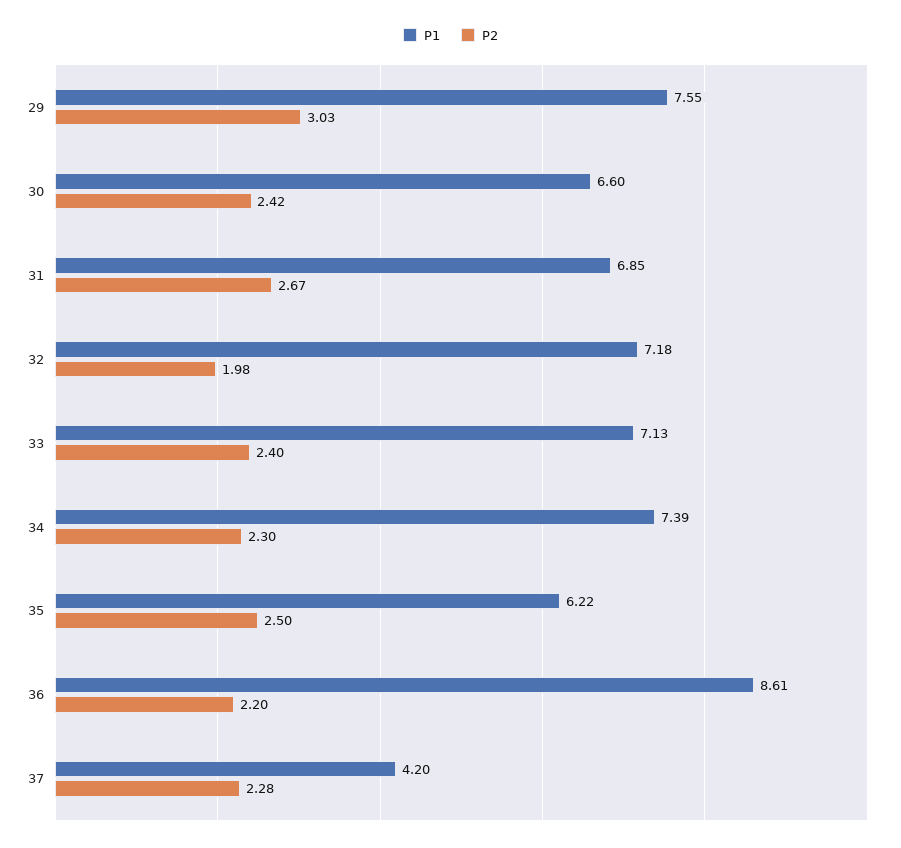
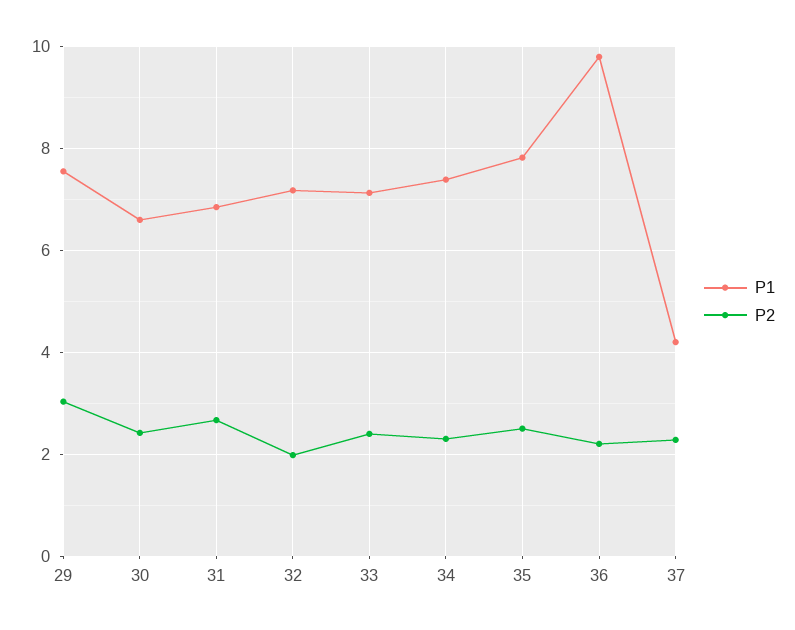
P1, 35: 6.22 -> 7.8
P1, 36: 8.61 -> 9.8

